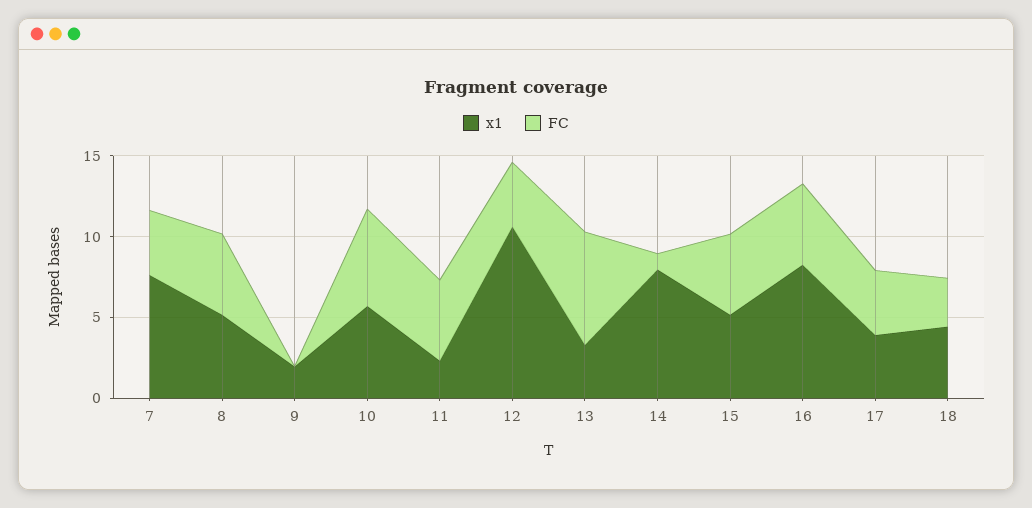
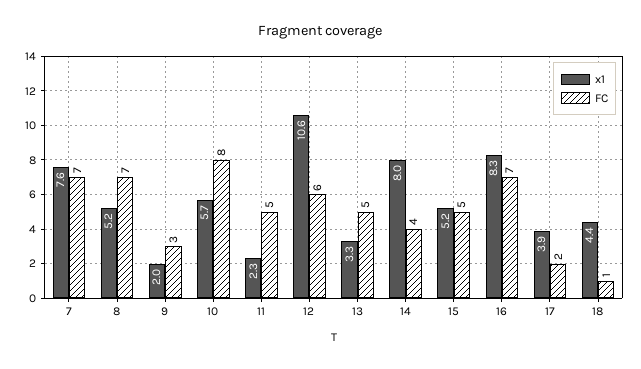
FC, 7: 4 -> 7
FC, 8: 5 -> 7
FC, 9: 0 -> 3
FC, 10: 6 -> 8
FC, 12: 4 -> 6
FC, 13: 7 -> 5
FC, 14: 1 -> 4
FC, 16: 5 -> 7
FC, 17: 4 -> 2
FC, 18: 3 -> 1

